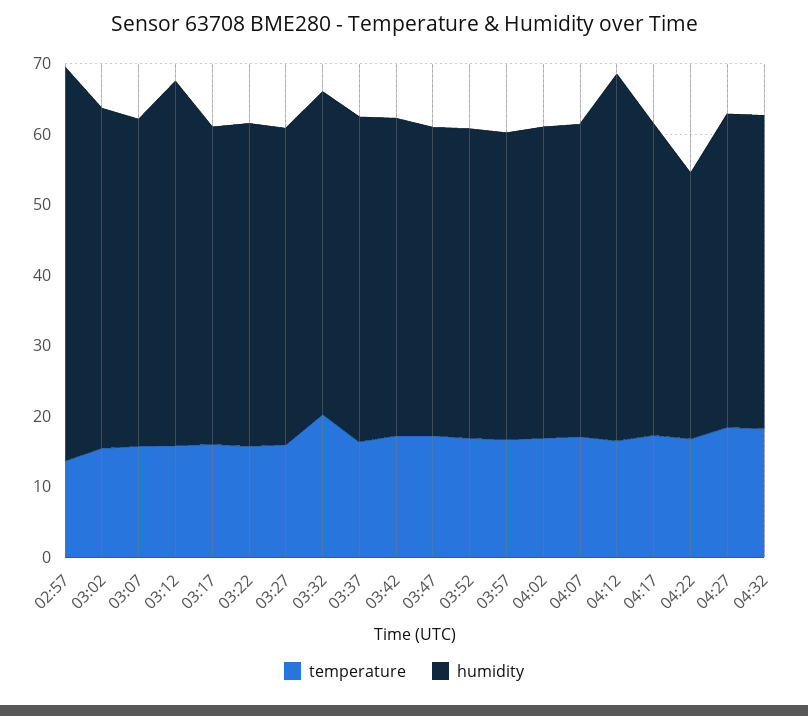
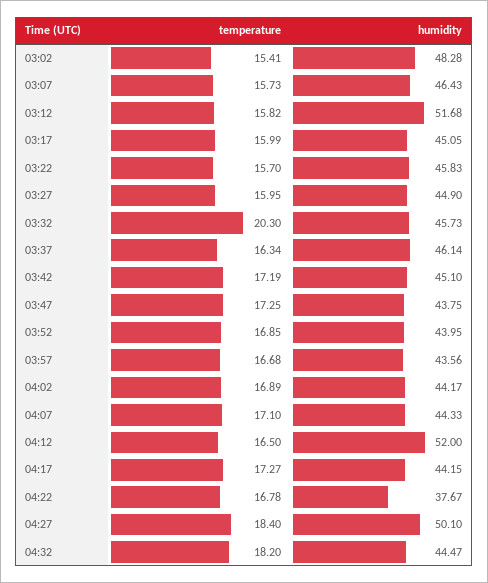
temperature, 02:57: 14 -> none
humidity, 02:57: 56 -> none
humidity, 04:27: 44 -> 50.1

